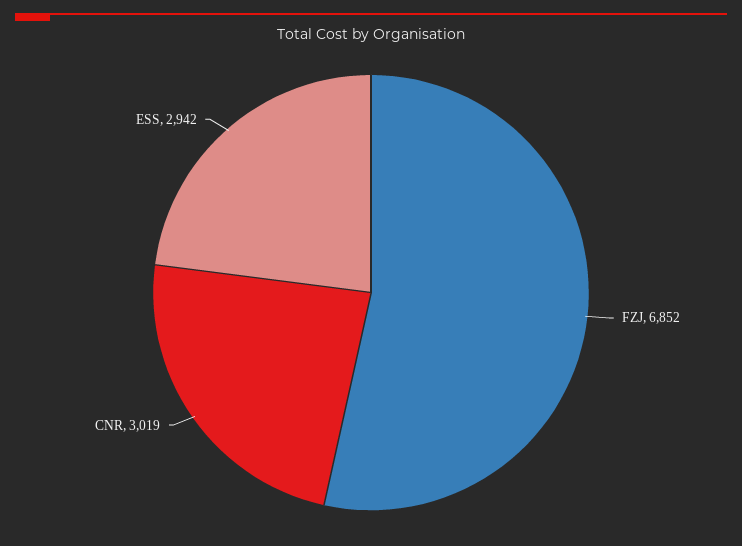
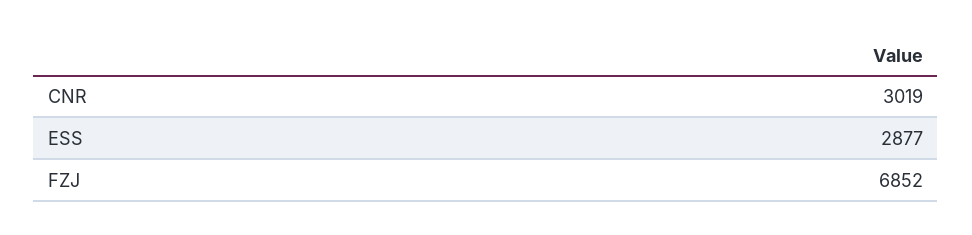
ESS: 2942 -> 2877

